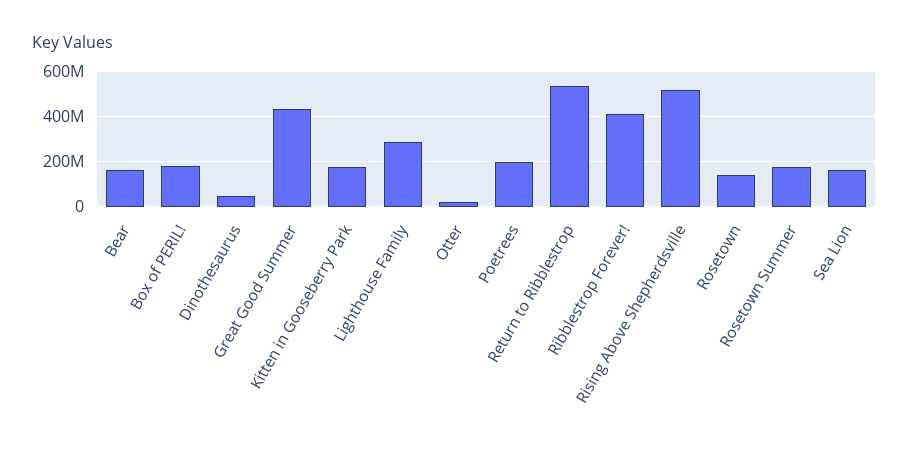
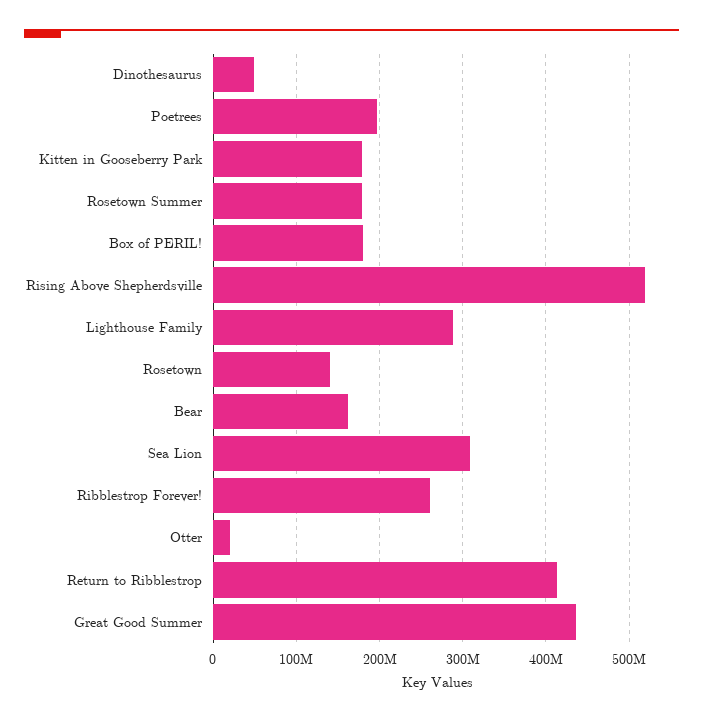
Return to Ribblestrop: 550000000 -> 410000000
Ribblestrop Forever!: 400000000 -> 260000000
Sea Lion: 150000000 -> 310000000

